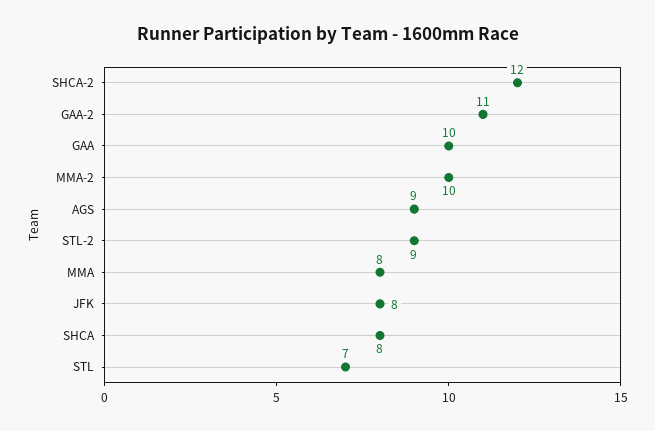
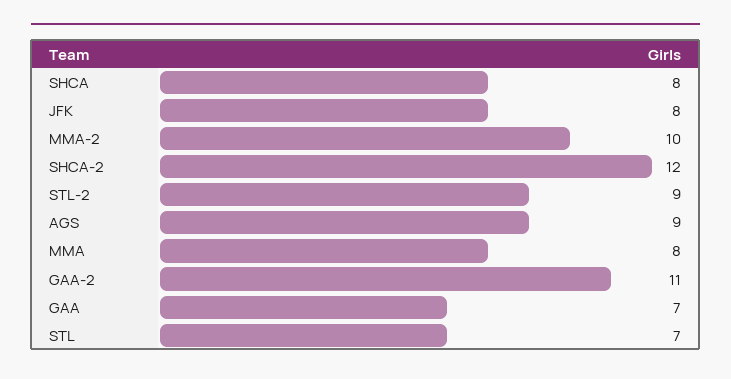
GAA: 10 -> 7

